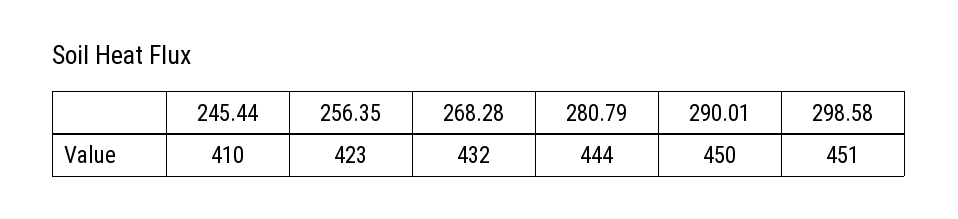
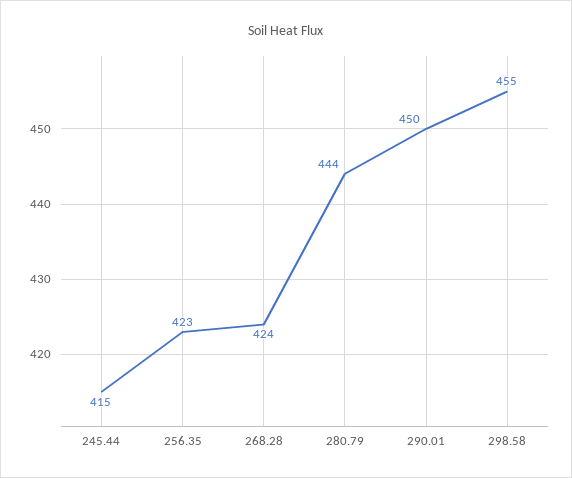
245.44: 410 -> 415
268.28: 432 -> 424
298.58: 451 -> 455

